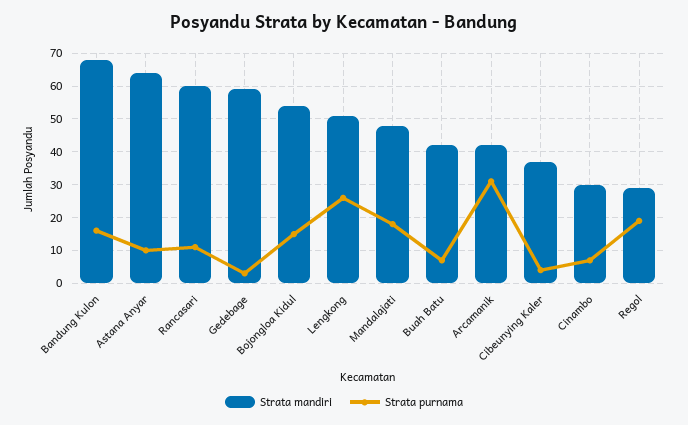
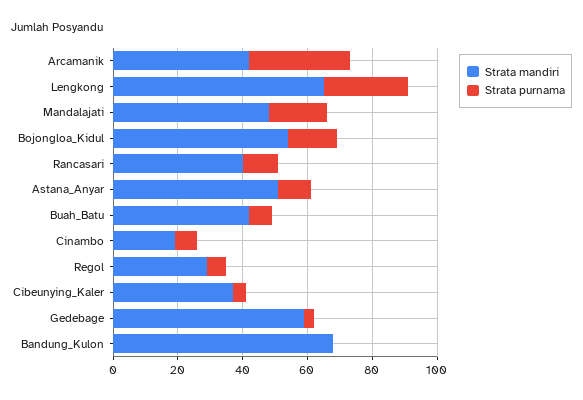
Strata purnama, Bandung Kulon: 15 -> 0
Strata mandiri, Astana Anyar: 65 -> 50
Strata mandiri, Rancasari: 60 -> 40
Strata mandiri, Lengkong: 50 -> 65
Strata mandiri, Cinambo: 30 -> 20
Strata purnama, Regol: 20 -> 5

